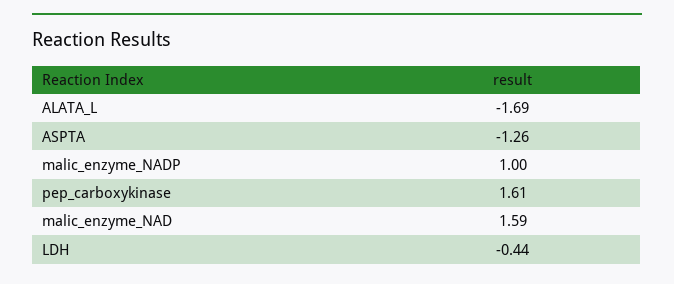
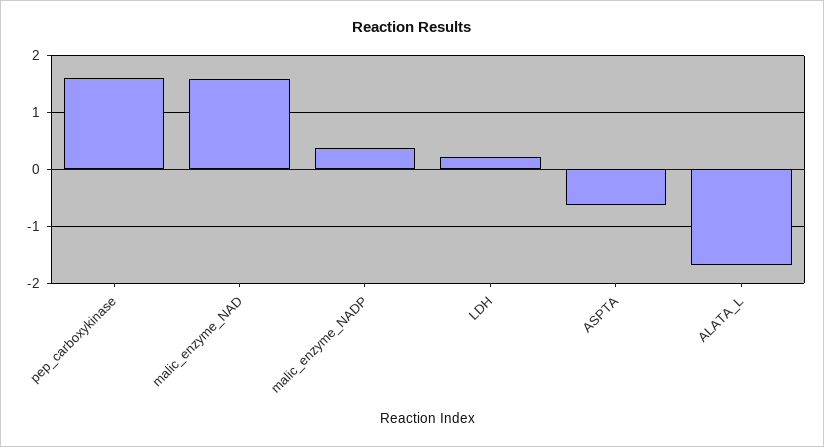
ASPTA: -1.26 -> -0.6
malic_enzyme_NADP: 1 -> 0.4
LDH: -0.44 -> 0.2

